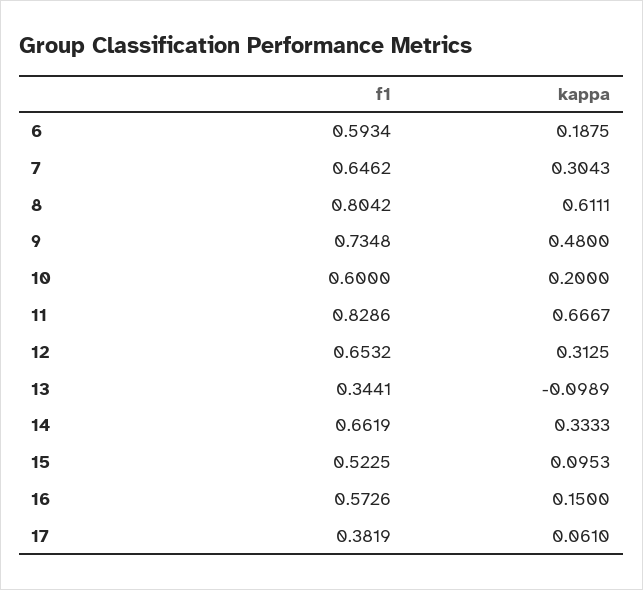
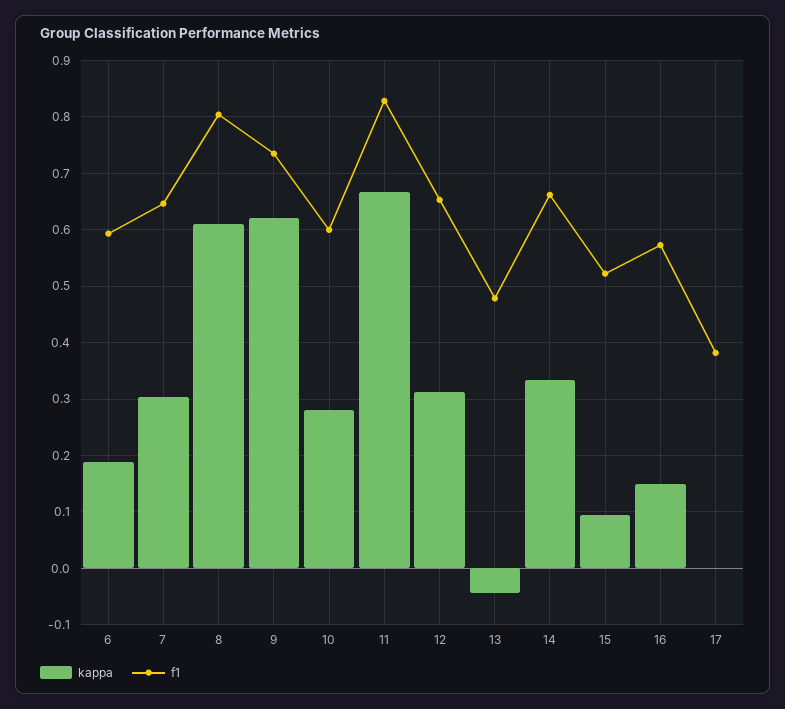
kappa, 9: 0.48 -> 0.62
kappa, 10: 0.2 -> 0.28
f1, 13: 0.3441 -> 0.48
kappa, 13: -0.0989 -> -0.04
kappa, 17: 0.061 -> 0

